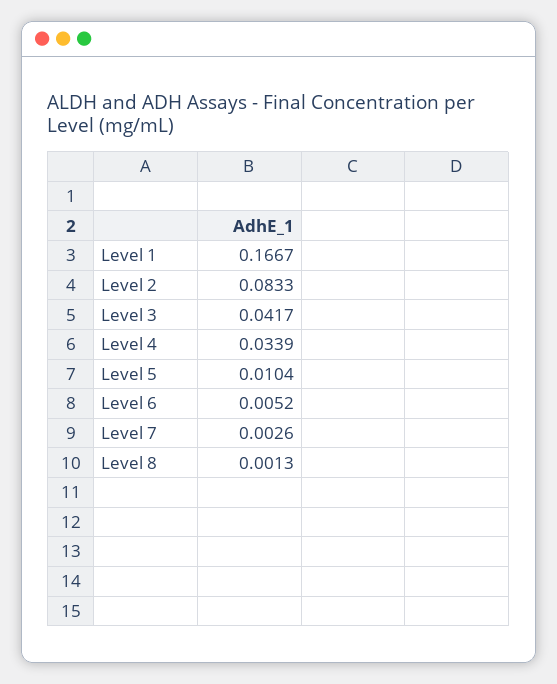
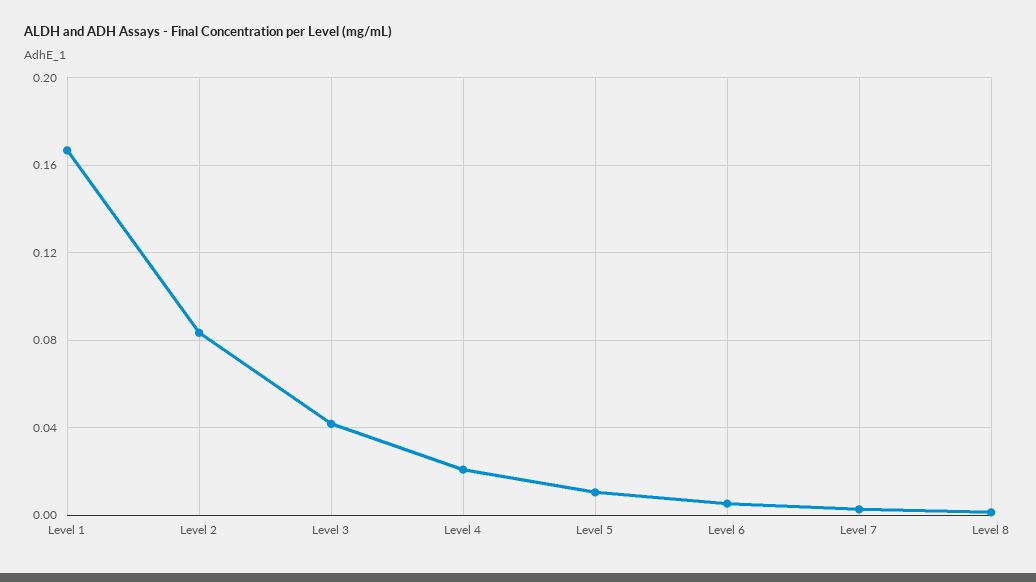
Level 4: 0.0339 -> 0.02

